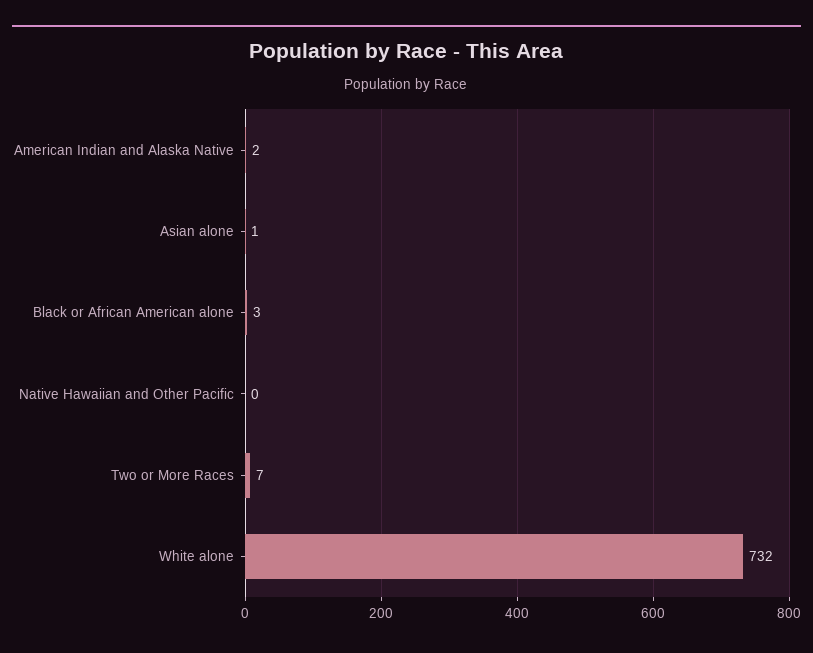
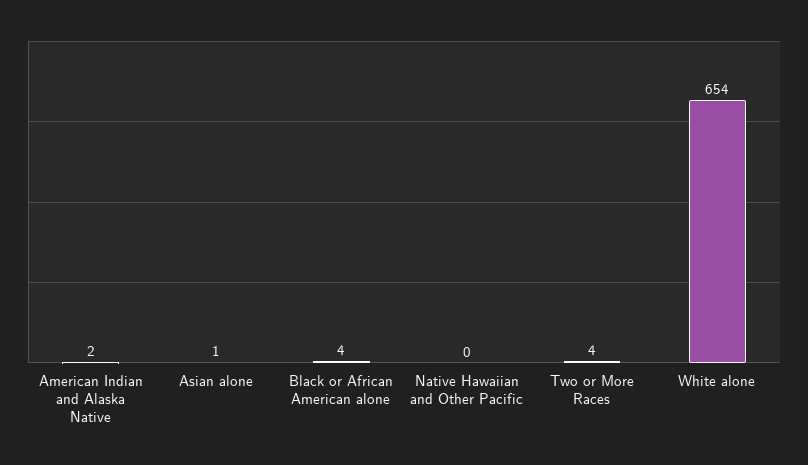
Black or African American alone: 3 -> 4
Two or More Races: 7 -> 4
White alone: 732 -> 654

